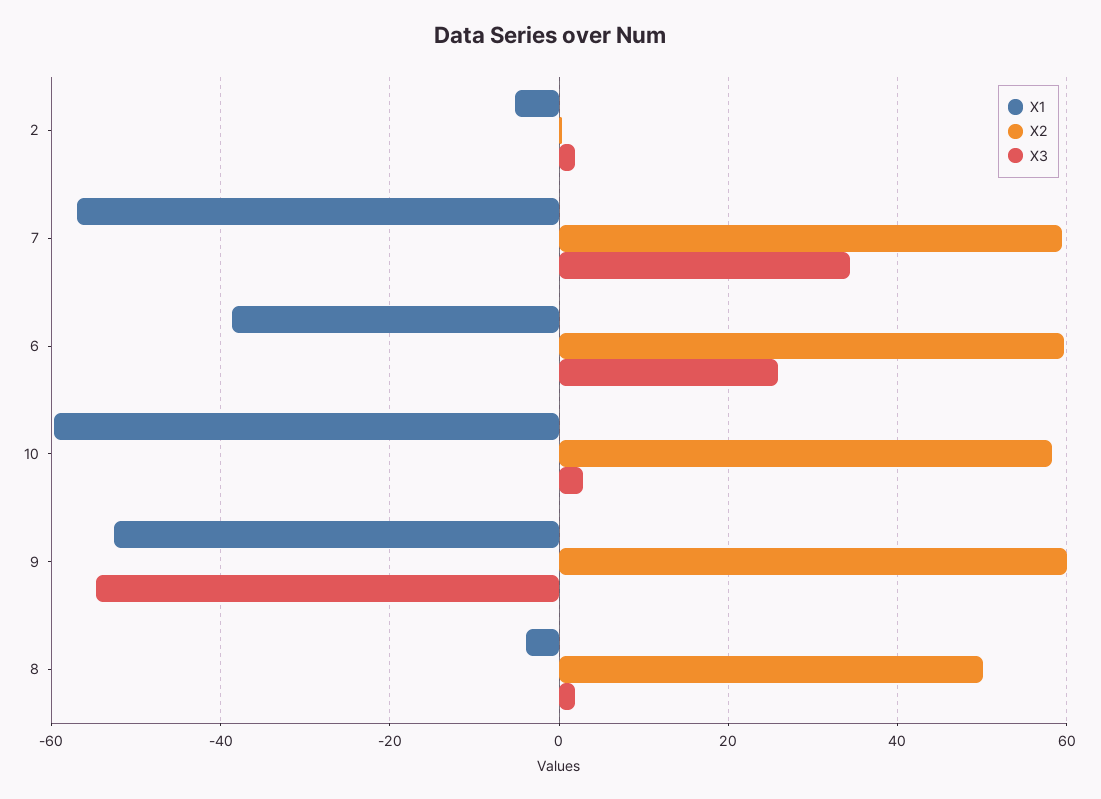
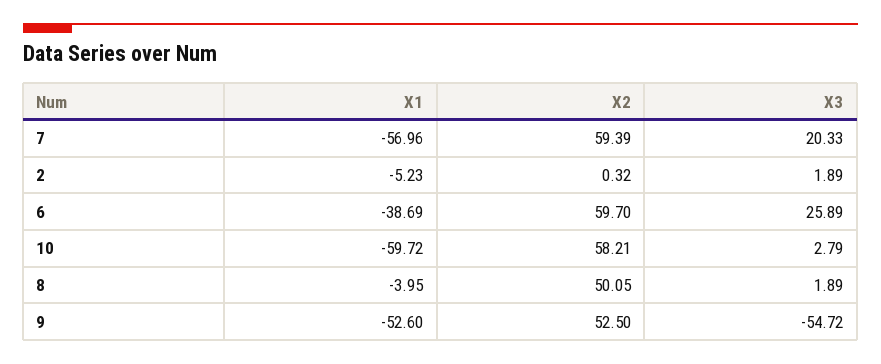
X3, 7: 34 -> 20.33
X2, 9: 60 -> 52.5

